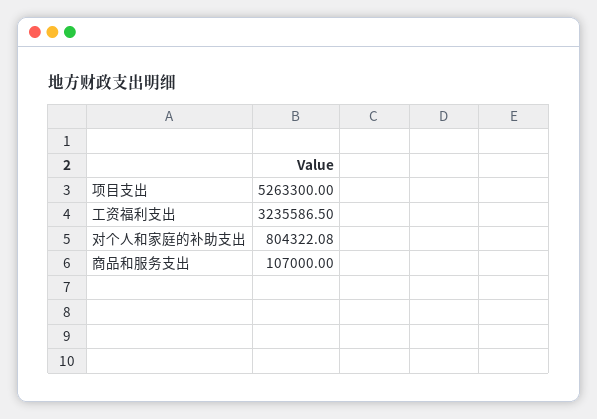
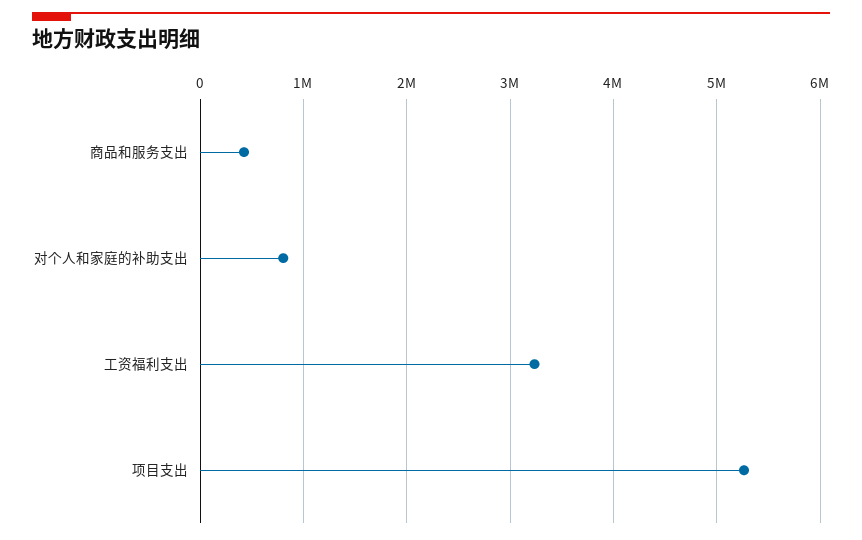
商品和服务支出: 107000 -> 400000

